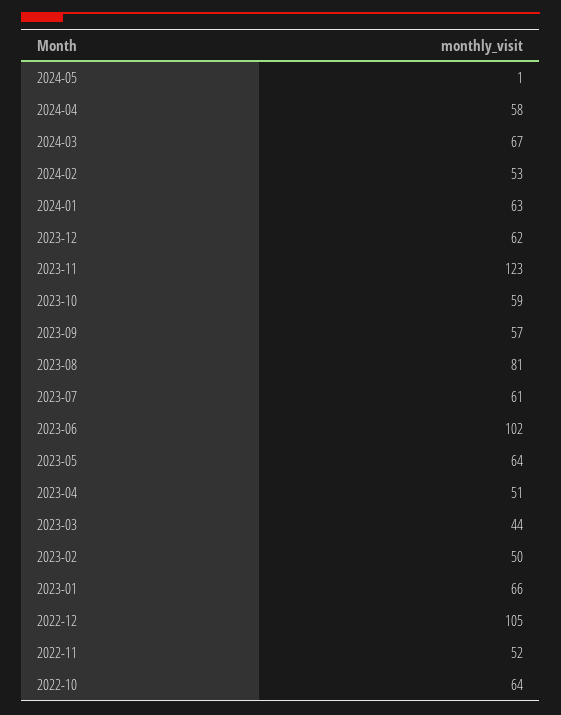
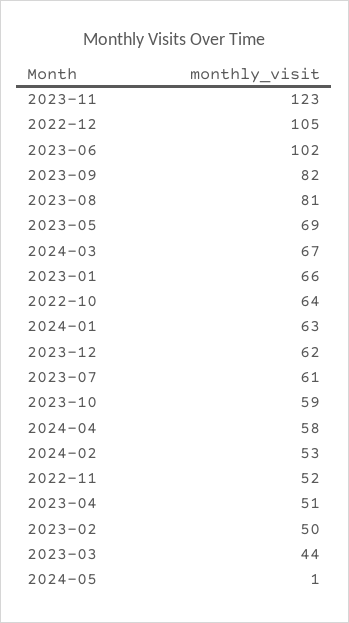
2023-09: 57 -> 82
2023-05: 64 -> 69

